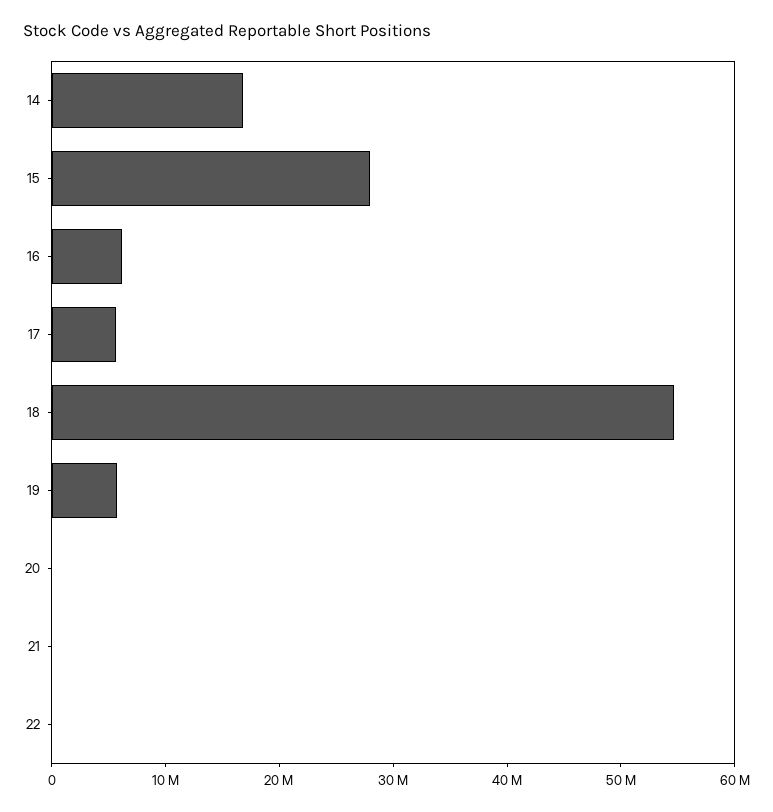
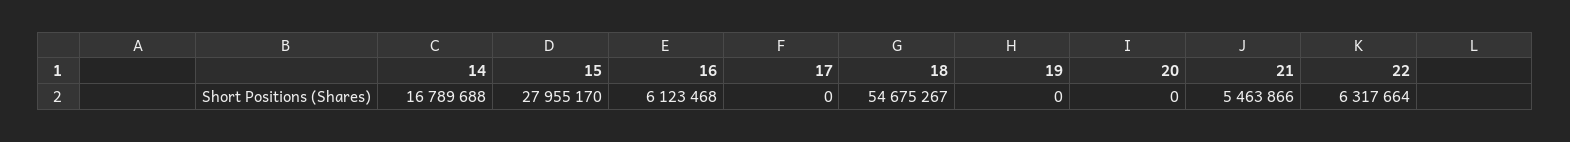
17: 6000000 -> 0
19: 6000000 -> 0
21: 0 -> 5463866
22: 0 -> 6317664

